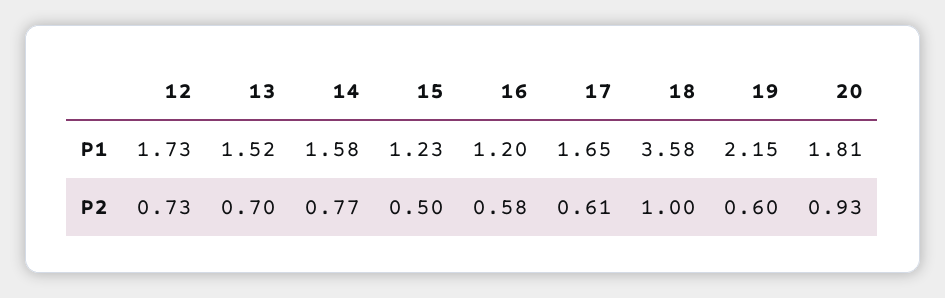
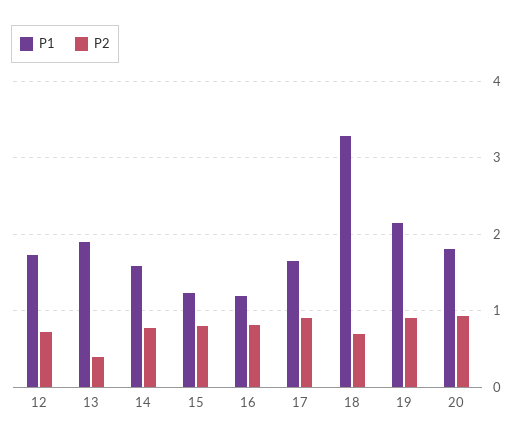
P1, 13: 1.52 -> 1.9
P1, 18: 3.58 -> 3.3
P2, 13: 0.7 -> 0.4
P2, 15: 0.5 -> 0.8
P2, 16: 0.58 -> 0.8
P2, 17: 0.61 -> 0.9
P2, 18: 1 -> 0.7
P2, 19: 0.6 -> 0.9

